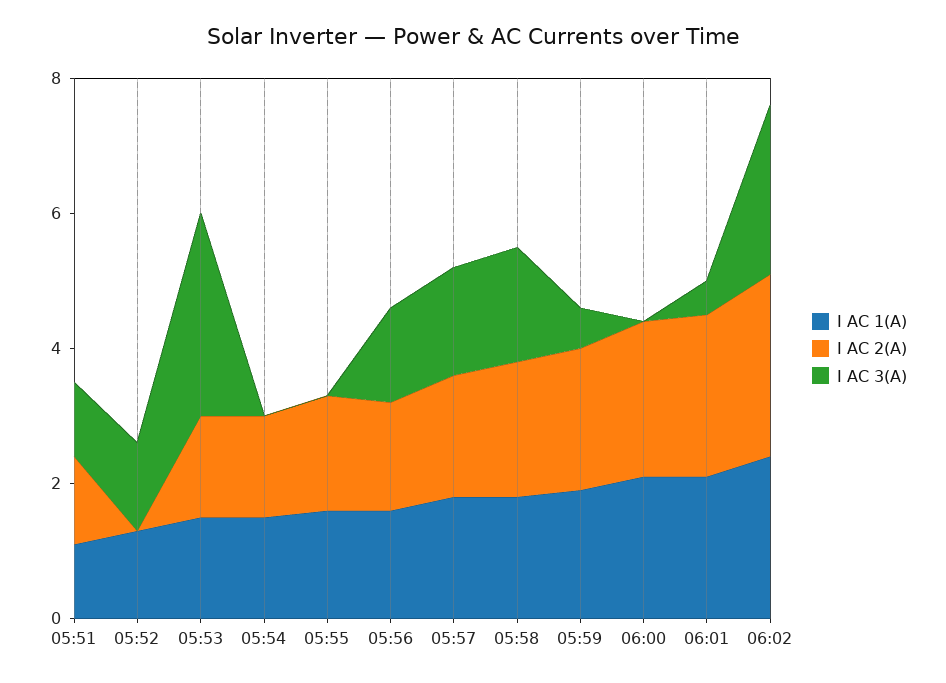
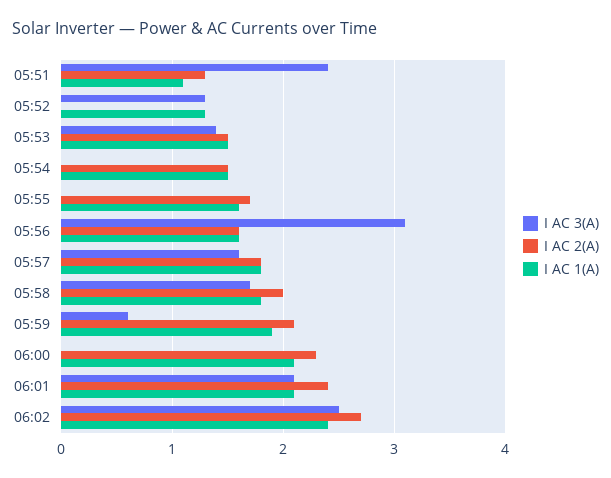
I AC 3(A), 05:51: 1 -> 2.4
I AC 3(A), 05:53: 3 -> 1.4
I AC 3(A), 05:56: 1.5 -> 3.1
I AC 3(A), 06:01: 0.5 -> 2.1

